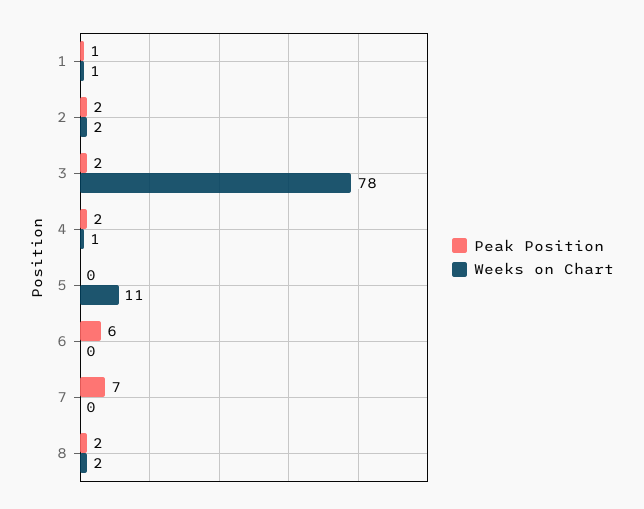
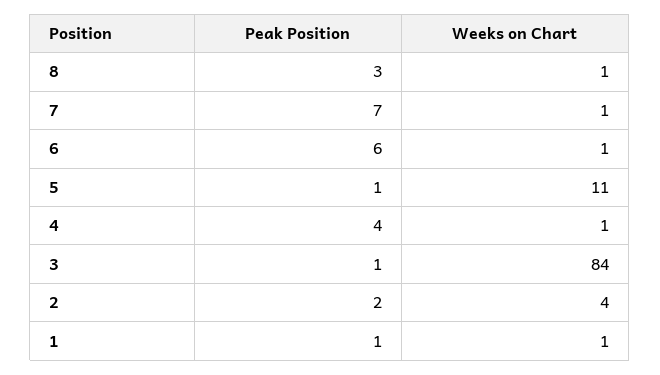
Weeks on Chart, 2: 2 -> 4
Peak Position, 3: 2 -> 1
Weeks on Chart, 3: 78 -> 84
Peak Position, 4: 2 -> 4
Peak Position, 5: 0 -> 1
Weeks on Chart, 6: 0 -> 1
Weeks on Chart, 7: 0 -> 1
Peak Position, 8: 2 -> 3
Weeks on Chart, 8: 2 -> 1

